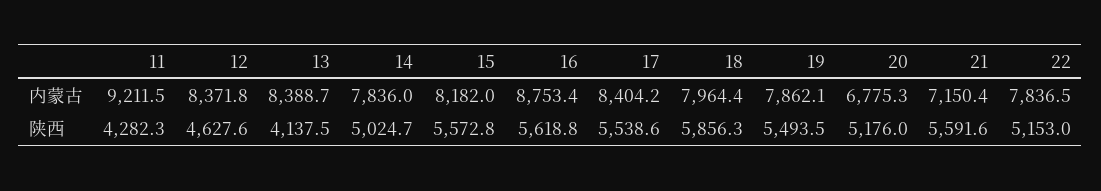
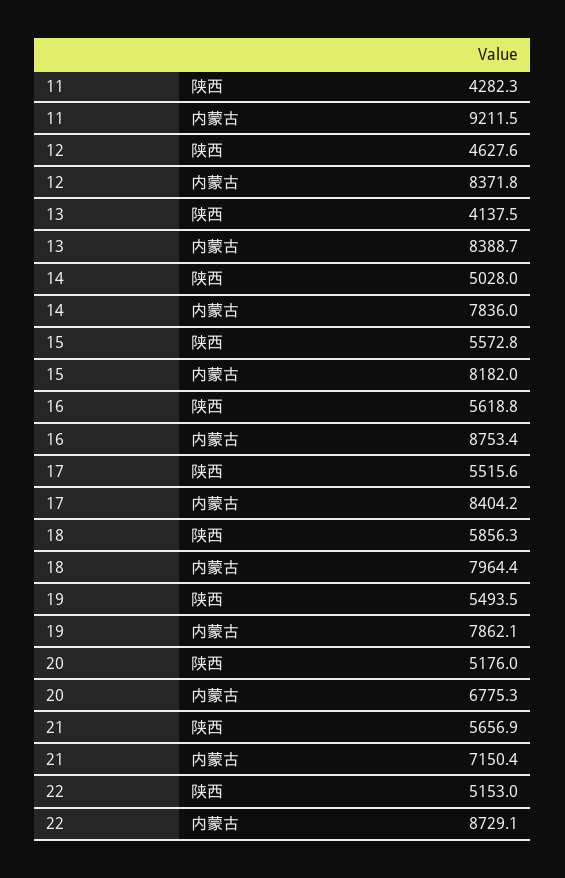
22, 内蒙古: 7836.5 -> 8729.1
14, 陕西: 5024.7 -> 5028
17, 陕西: 5538.6 -> 5515.6
21, 陕西: 5591.6 -> 5656.9

